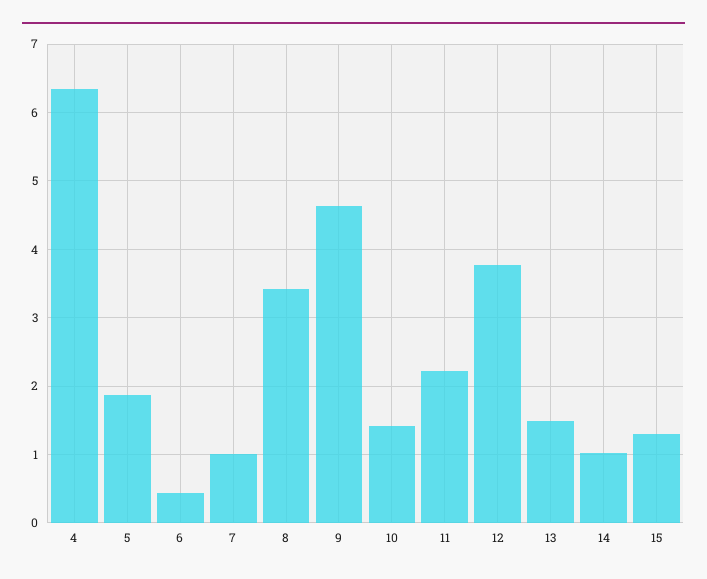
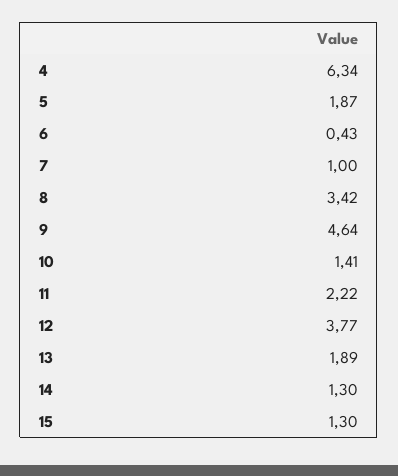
13: 1.5 -> 1.89
14: 1 -> 1.3

